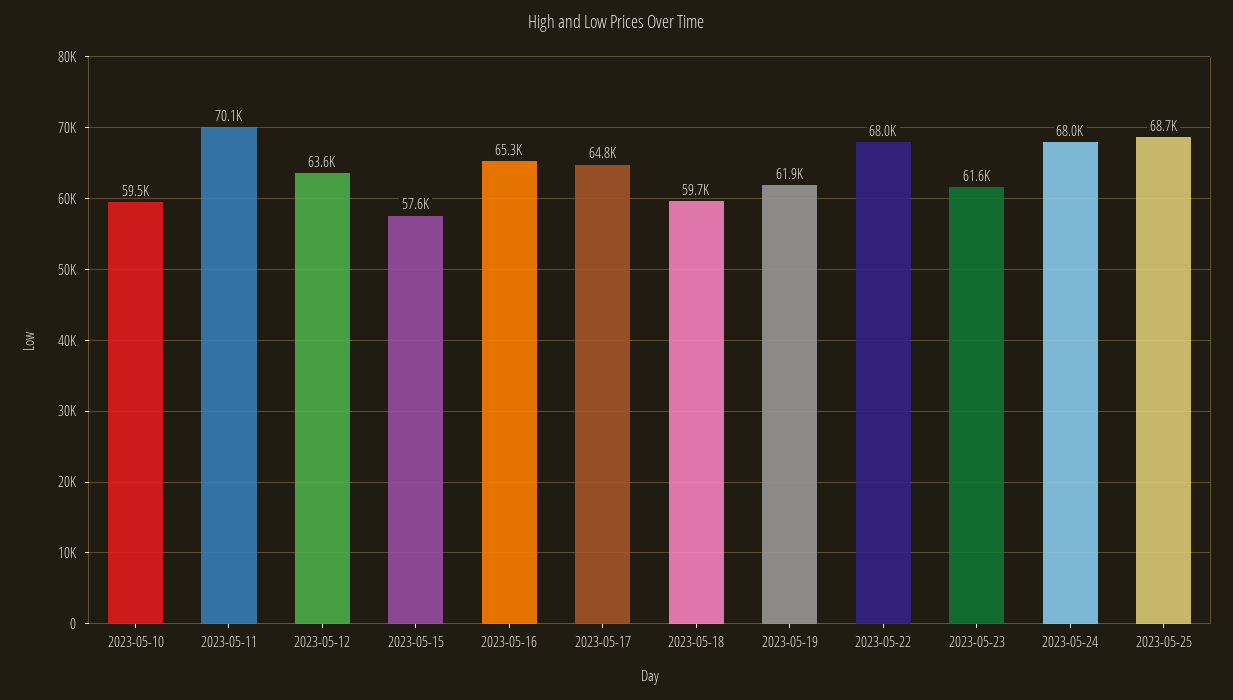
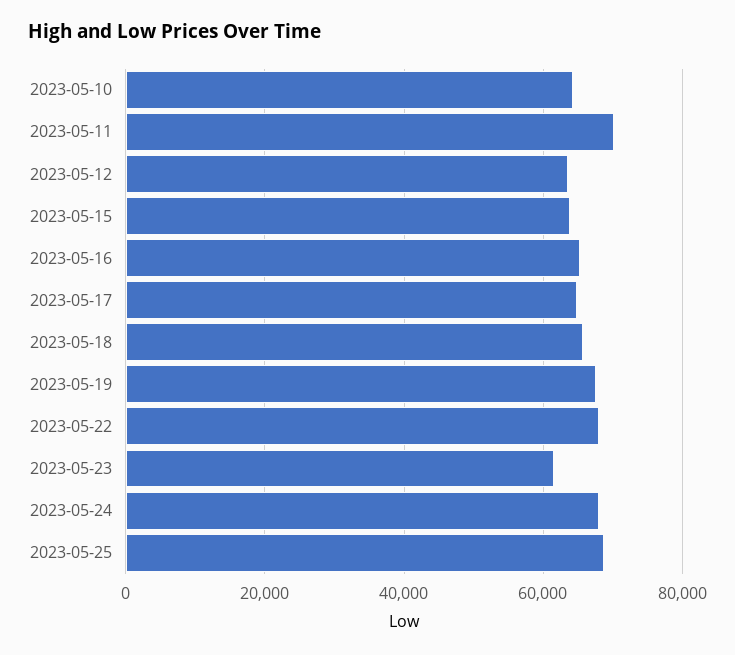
2023-05-10: 59500 -> 64000
2023-05-15: 57600 -> 64000
2023-05-18: 59700 -> 66000
2023-05-19: 61900 -> 68000

